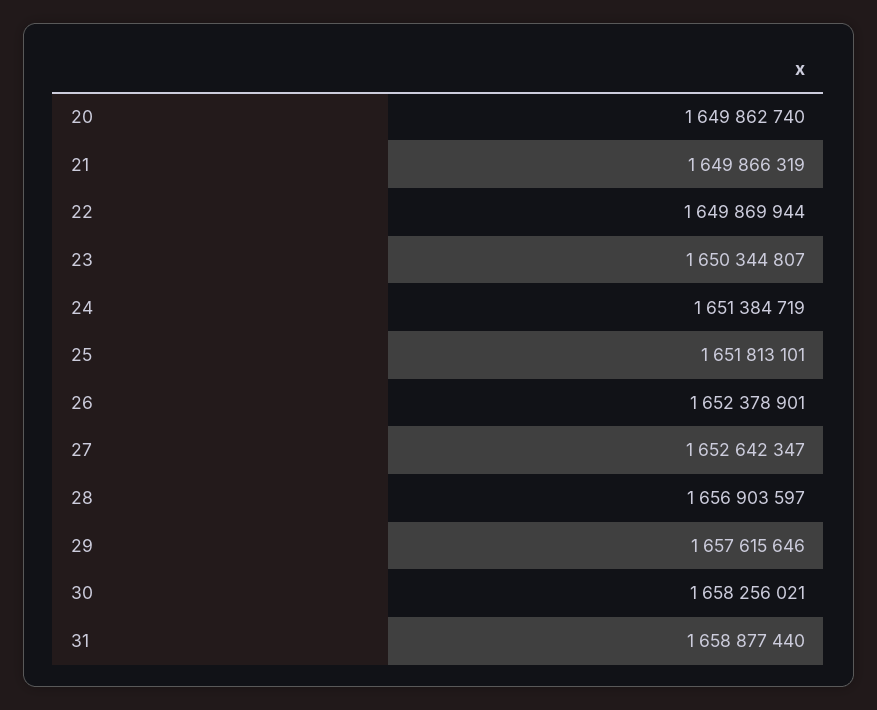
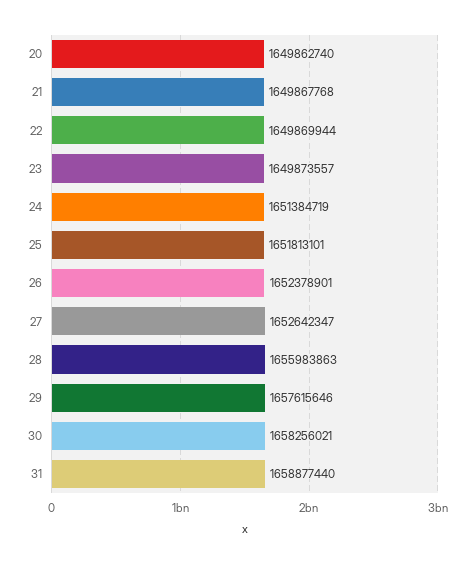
21: 1649866319 -> 1649867768
23: 1650344807 -> 1649873557
28: 1656903597 -> 1655983863

